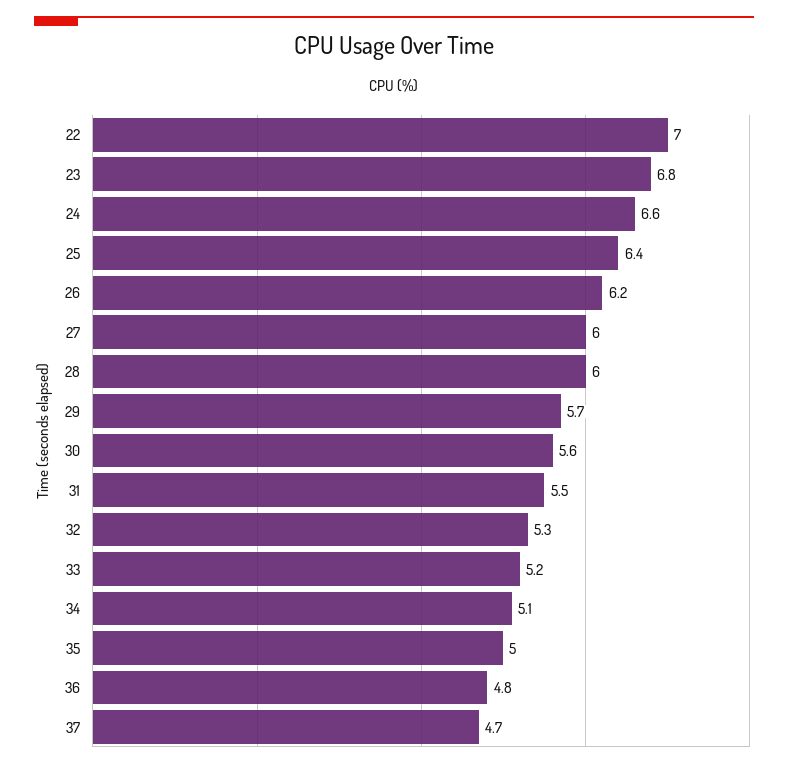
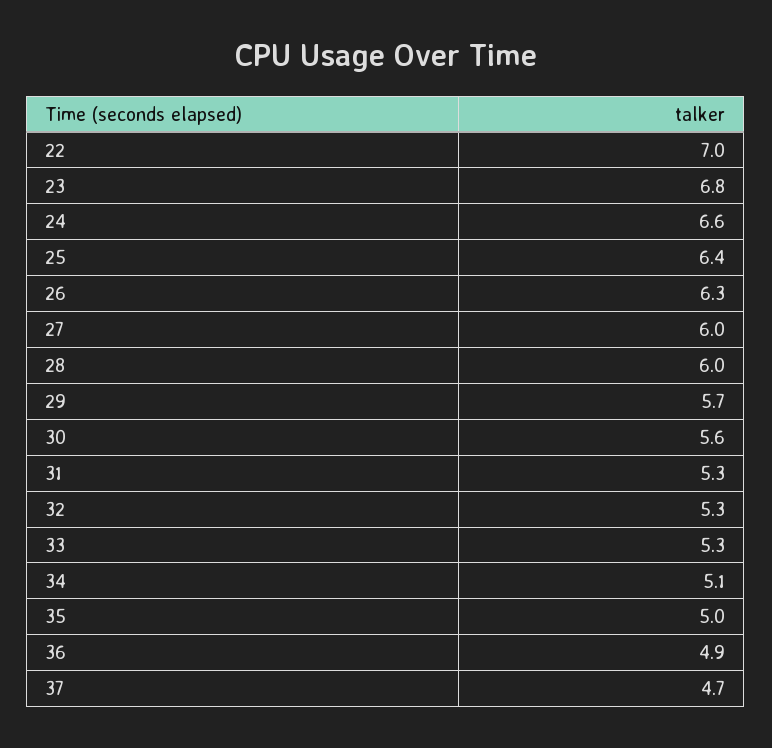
26: 6.2 -> 6.3
31: 5.5 -> 5.3
33: 5.2 -> 5.3
36: 4.8 -> 4.9

